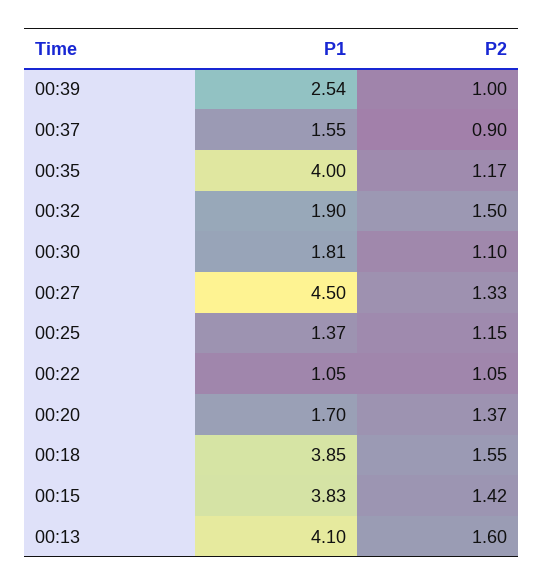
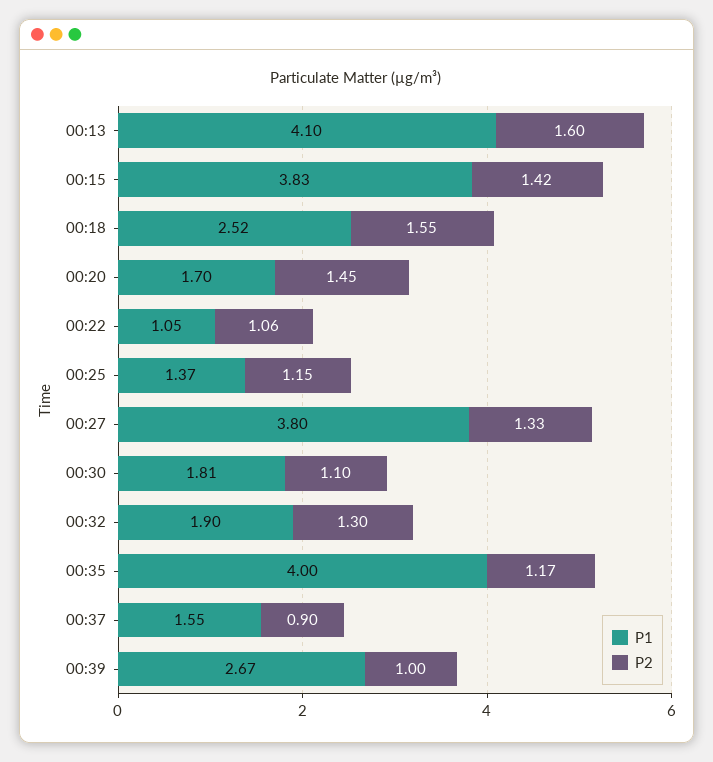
P1, 00:39: 2.54 -> 2.67
P2, 00:32: 1.5 -> 1.3
P1, 00:27: 4.5 -> 3.8
P2, 00:22: 1.05 -> 1.06
P2, 00:20: 1.37 -> 1.45
P1, 00:18: 3.85 -> 2.52

